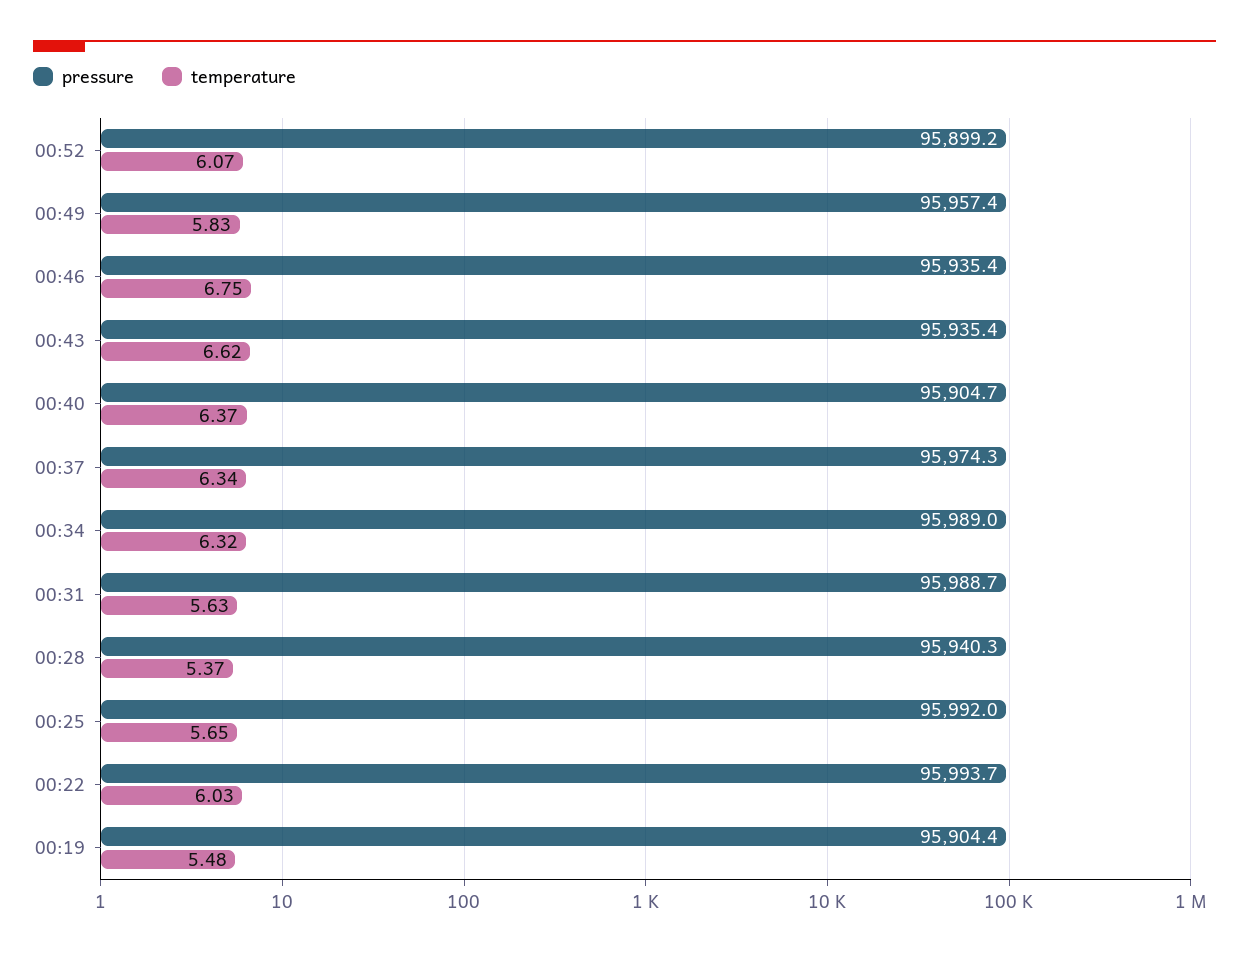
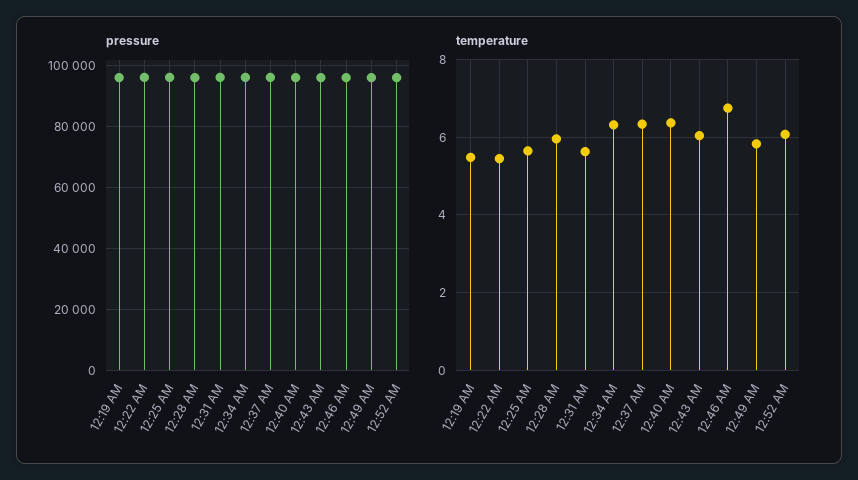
temperature, 00:43: 6.62 -> 6
temperature, 00:28: 5.37 -> 6
temperature, 00:22: 6.03 -> 5.4

